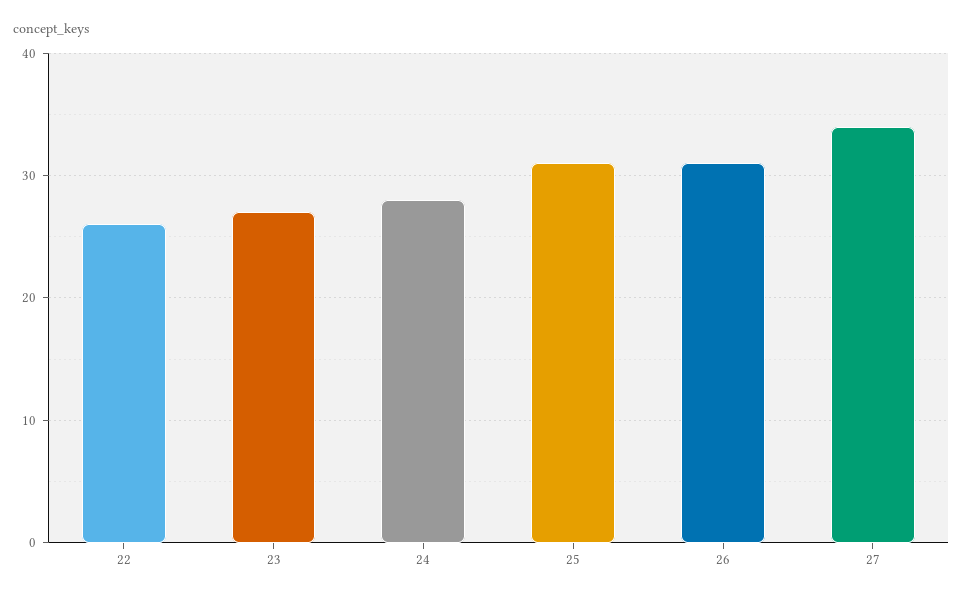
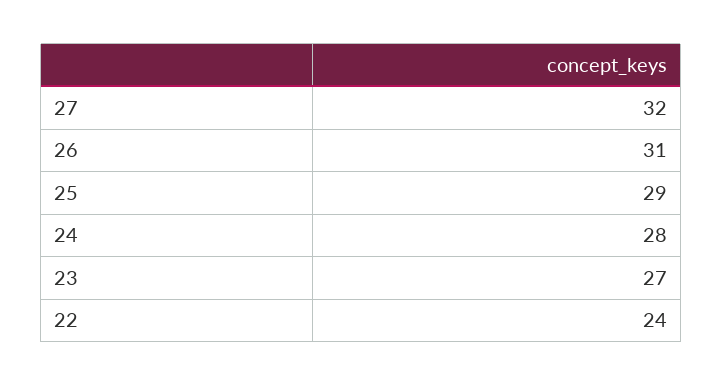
22: 26 -> 24
25: 31 -> 29
27: 34 -> 32

